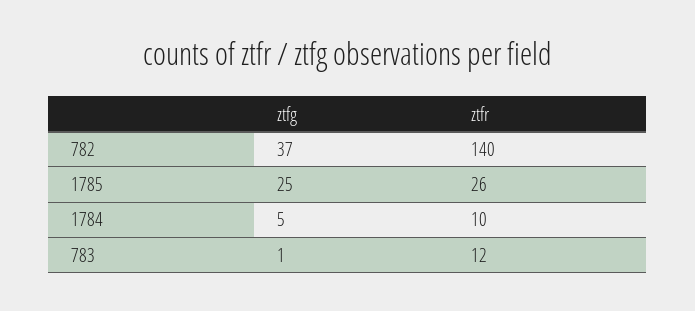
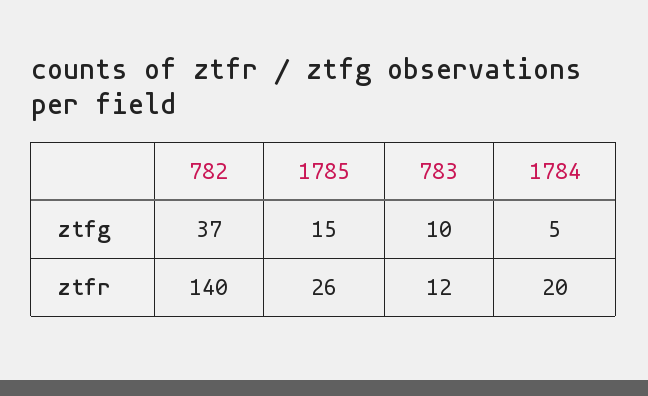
ztfg, 1785: 25 -> 15
ztfr, 1784: 10 -> 20
ztfg, 783: 1 -> 10

